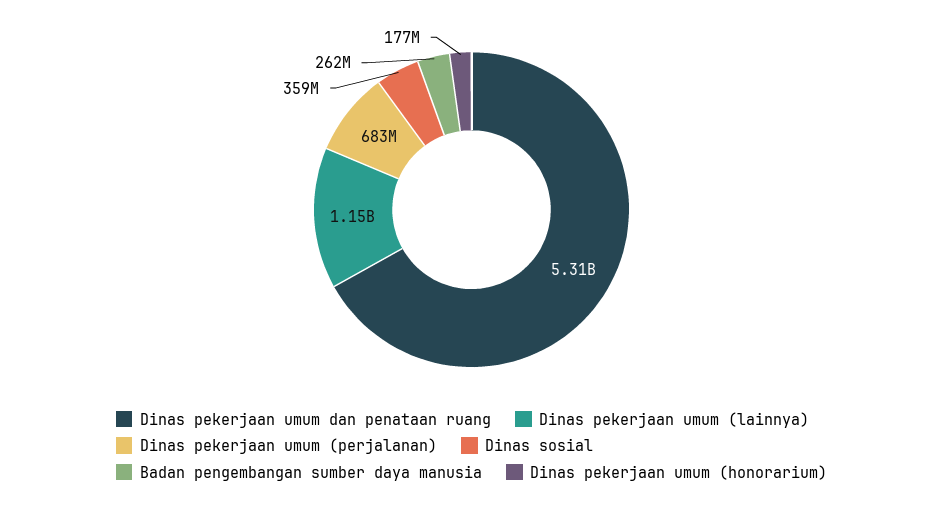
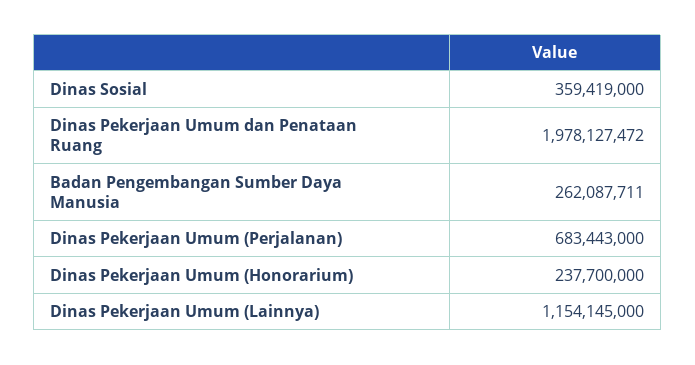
Dinas pekerjaan umum dan penataan ruang: 5310000000 -> 1978127472
Dinas pekerjaan umum (honorarium): 177000000 -> 237700000

